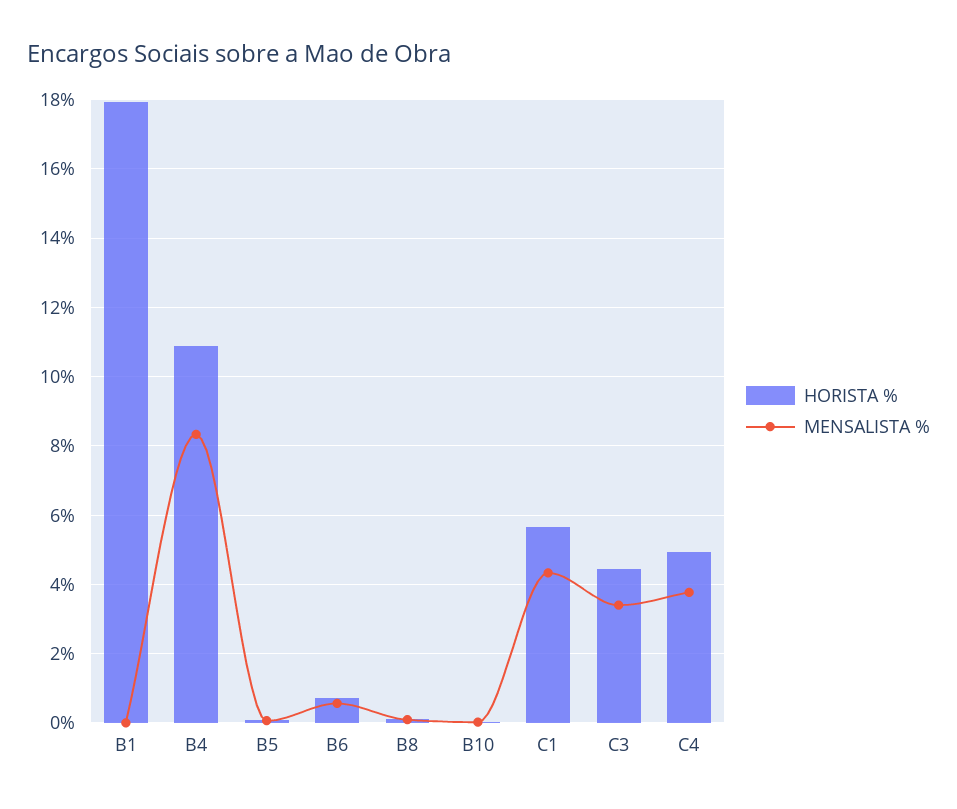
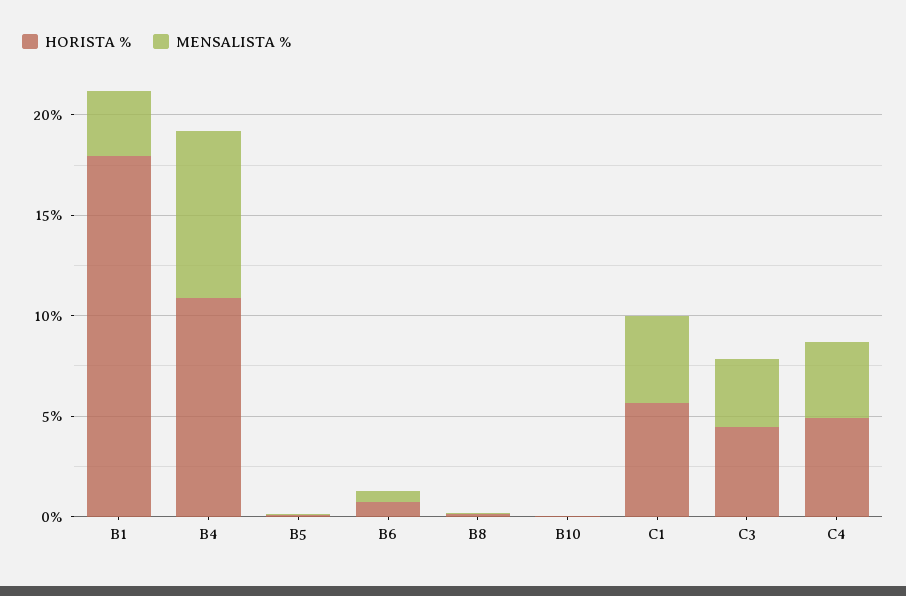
MENSALISTA %, B1: 0 -> 3

